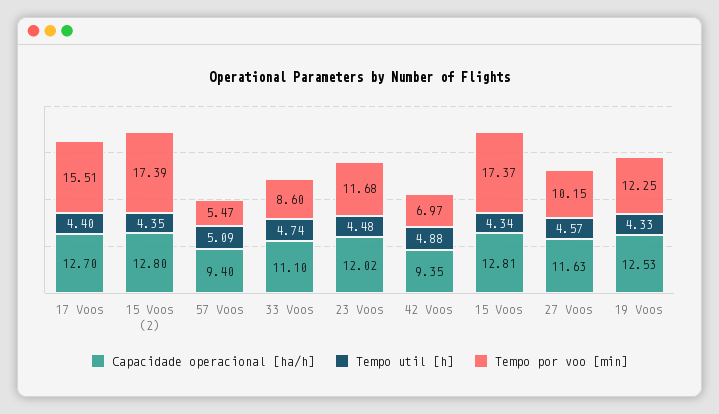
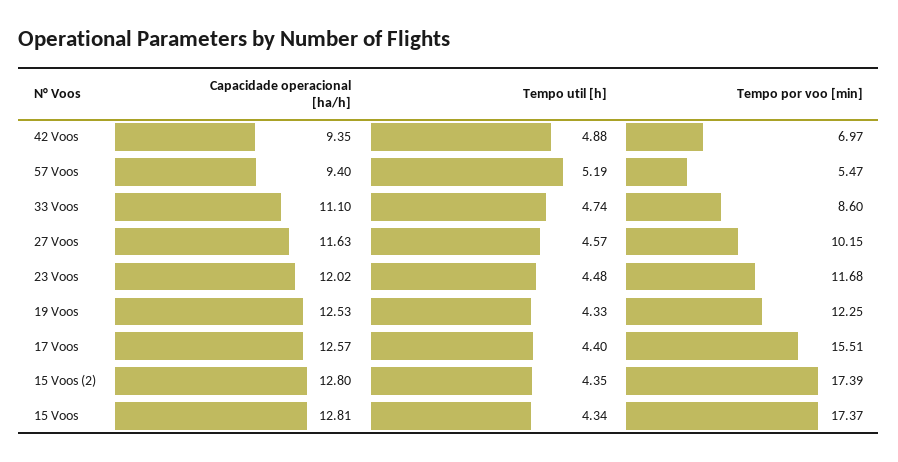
Capacidade operacional [ha/h], 17 Voos: 12.7 -> 12.57
Tempo util [h], 57 Voos: 5.09 -> 5.19

